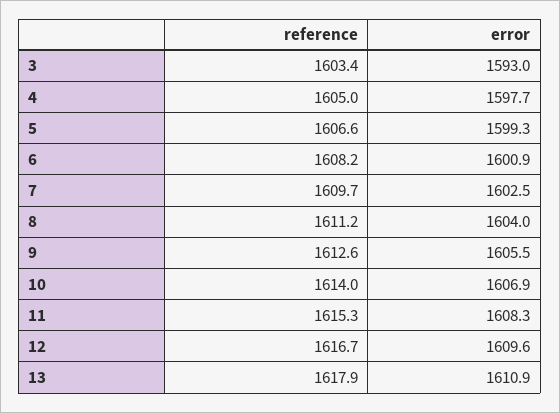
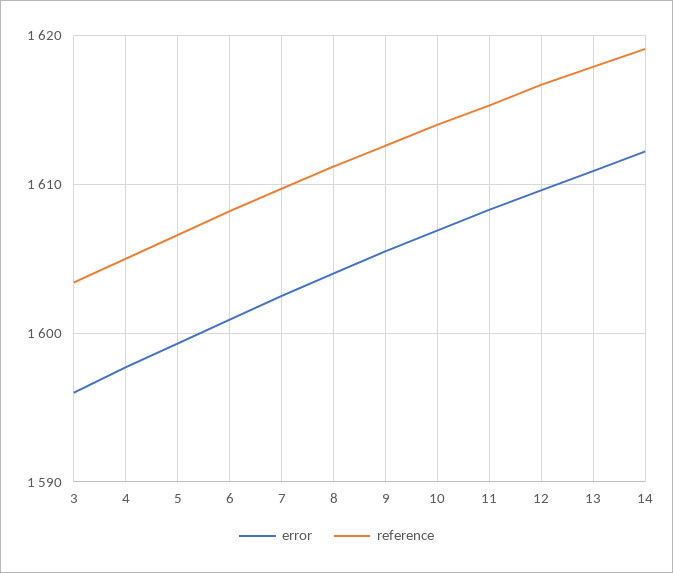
error, 3: 1593 -> 1596
error, 14: none -> 1612
reference, 14: none -> 1619

